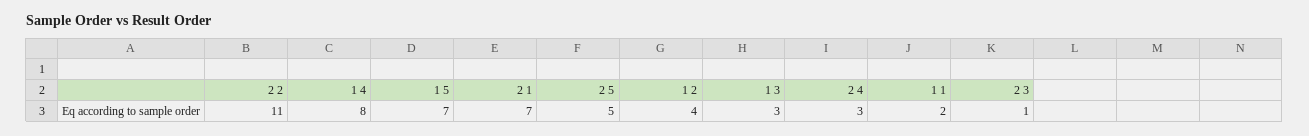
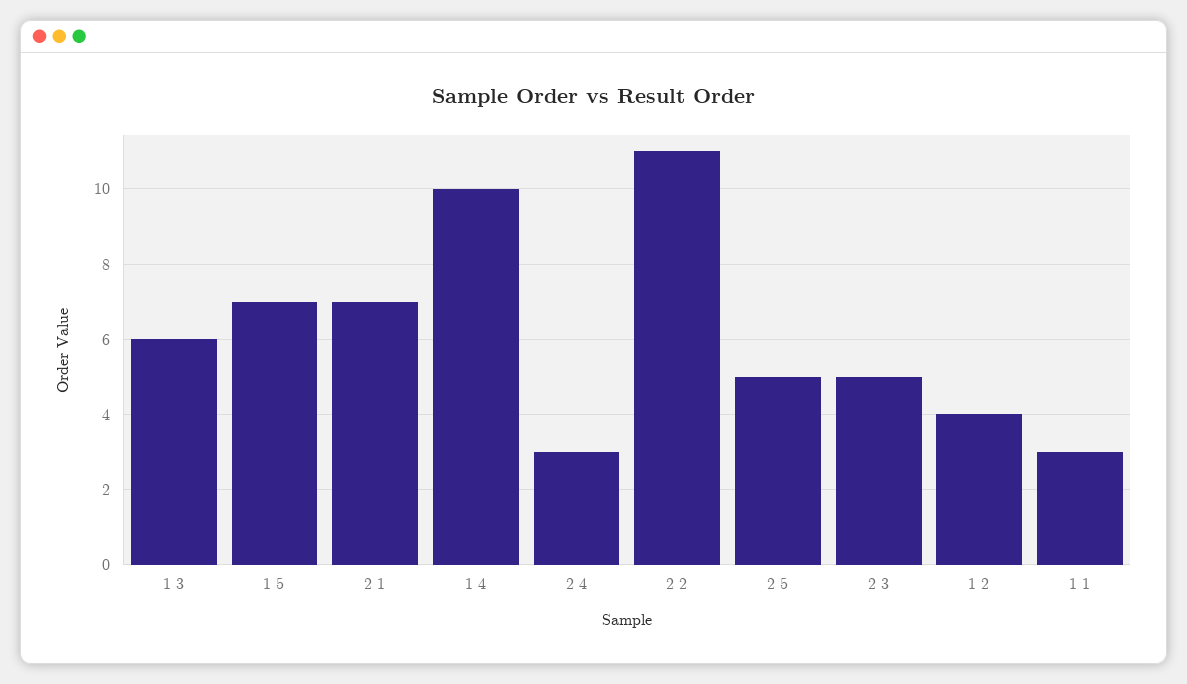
1 4: 8 -> 10
1 3: 3 -> 6
1 1: 2 -> 3
2 3: 1 -> 5

